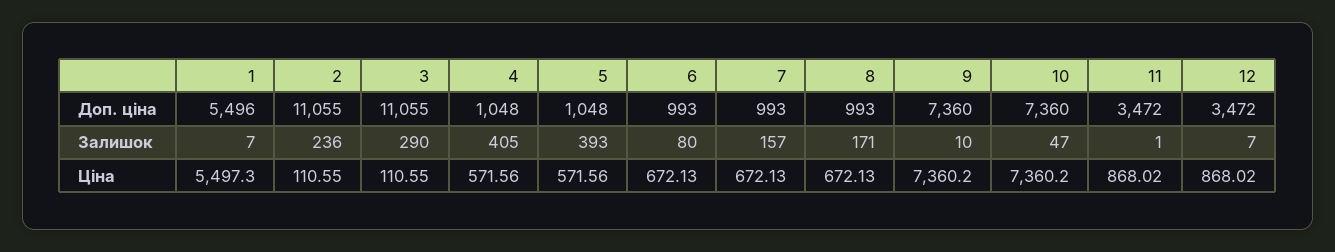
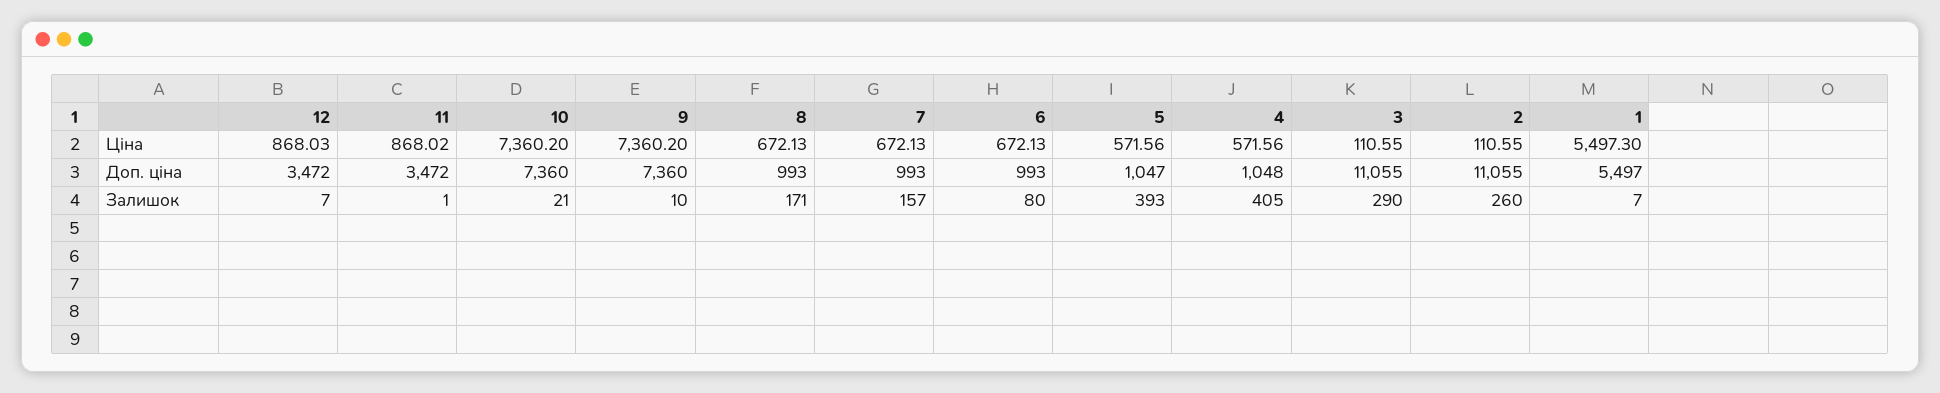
1, Доп. ціна: 5496 -> 5497
5, Доп. ціна: 1048 -> 1047
2, Залишок: 236 -> 260
10, Залишок: 47 -> 21
12, Ціна: 868.02 -> 868.03

